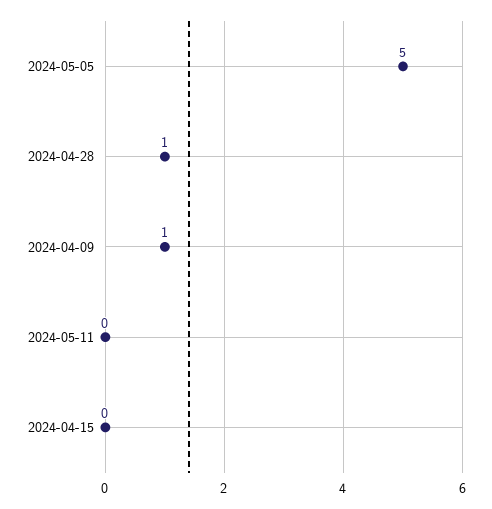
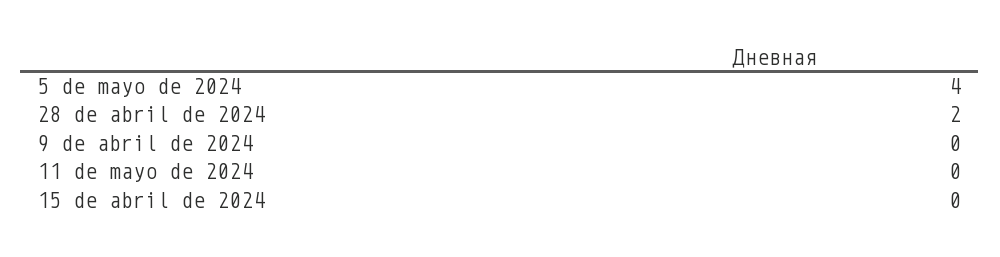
2024-05-05: 5 -> 4
2024-04-28: 1 -> 2
2024-04-09: 1 -> 0

